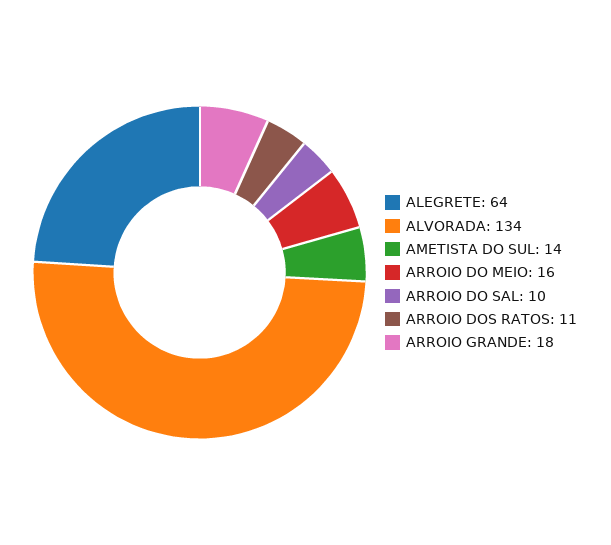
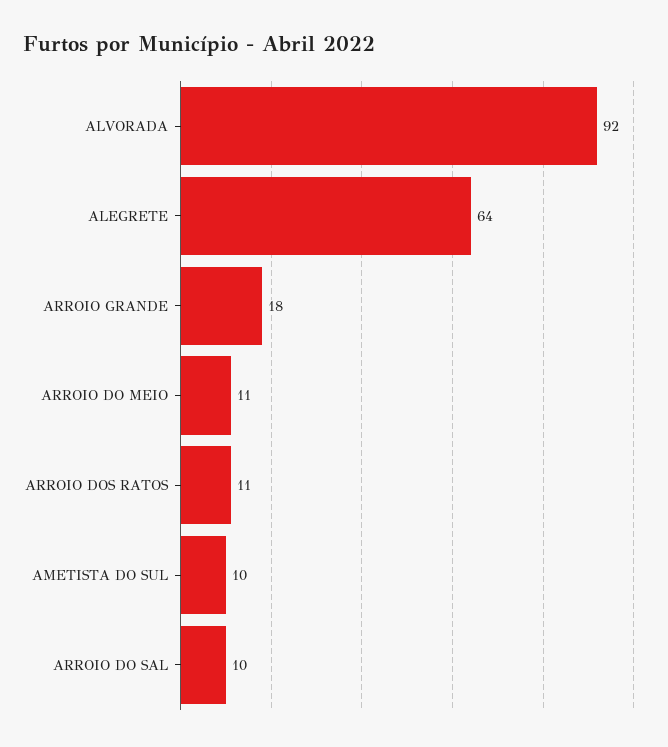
ALVORADA: 134 -> 92
AMETISTA DO SUL: 14 -> 10
ARROIO DO MEIO: 16 -> 11

